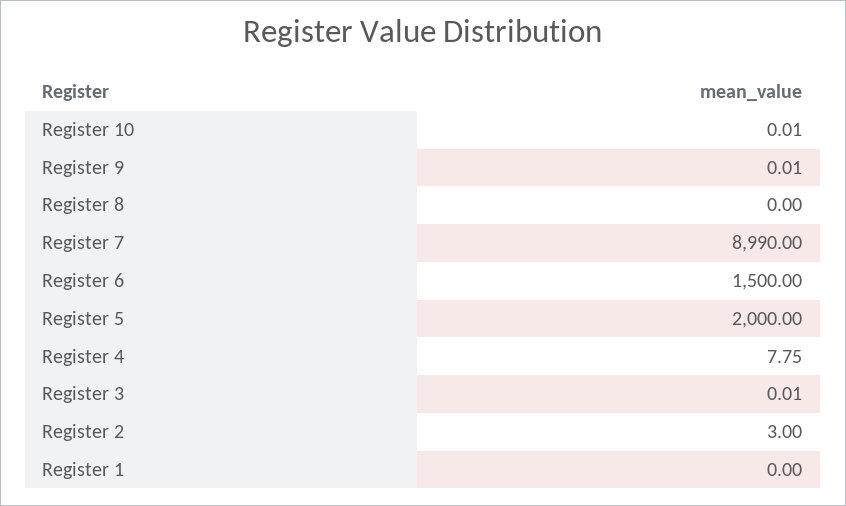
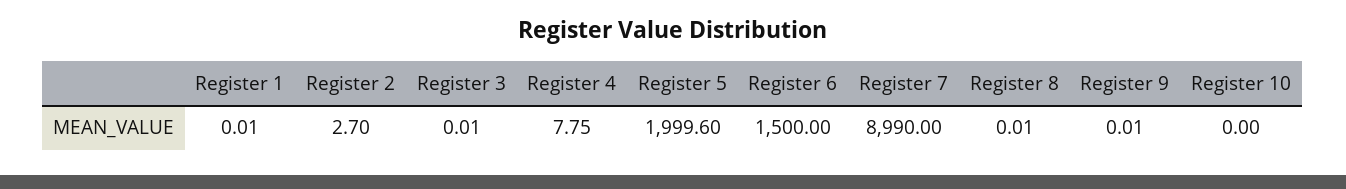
Register 10: 0.01 -> 0
Register 8: 0 -> 0.01
Register 5: 2000 -> 1999.6
Register 2: 3 -> 2.7
Register 1: 0 -> 0.01

